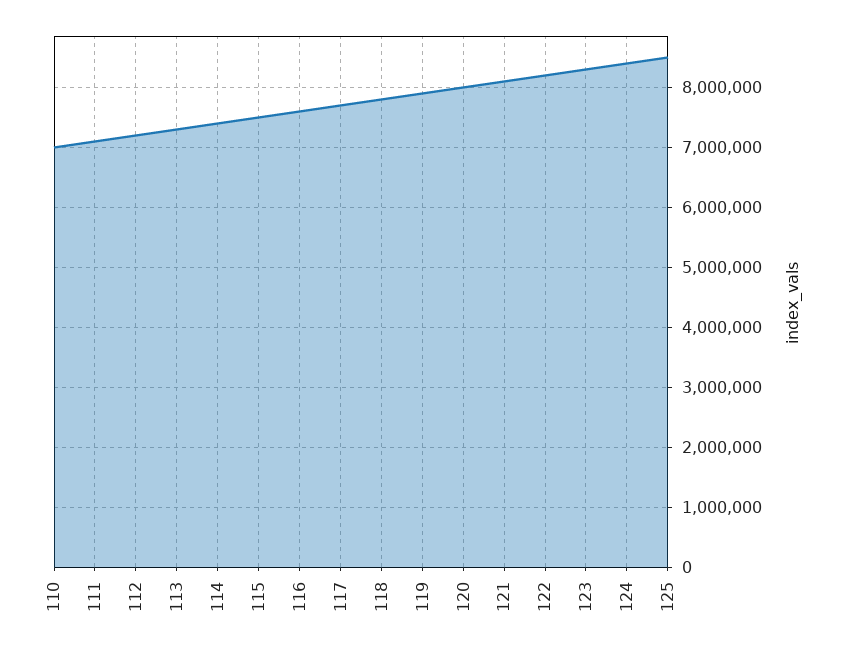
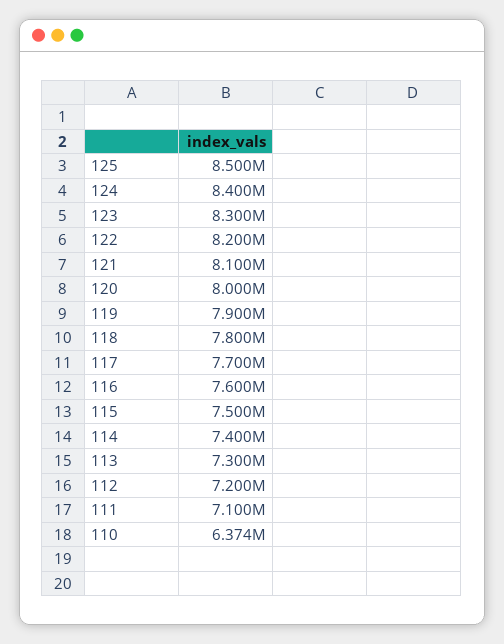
110: 7000000 -> 6374000

